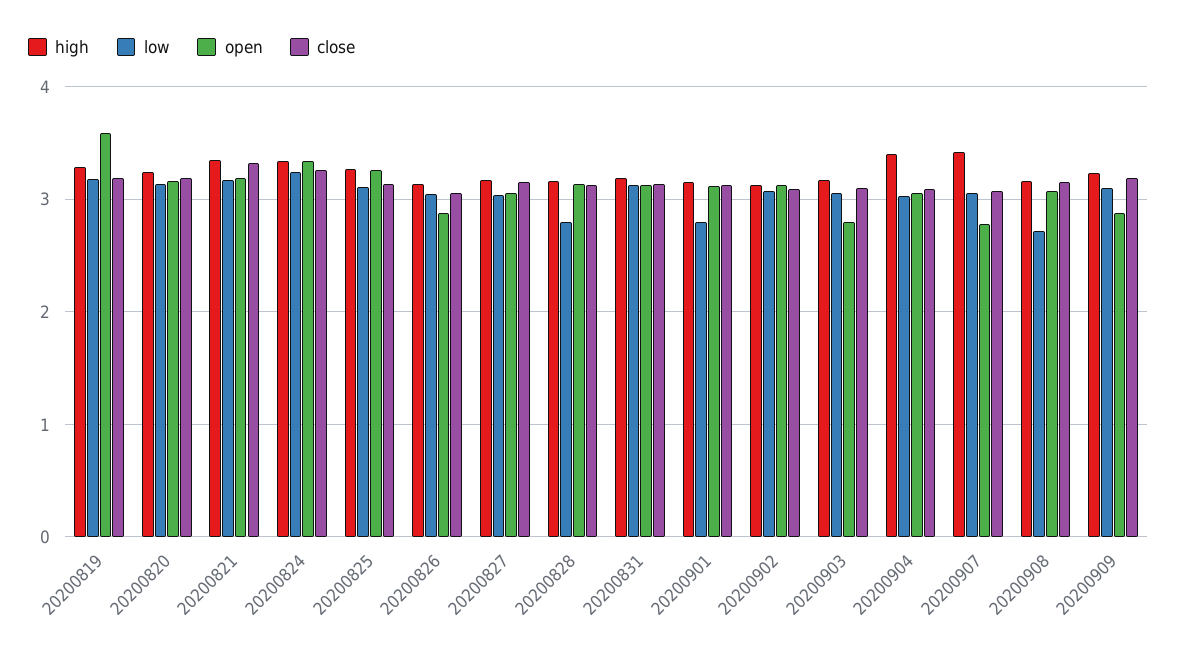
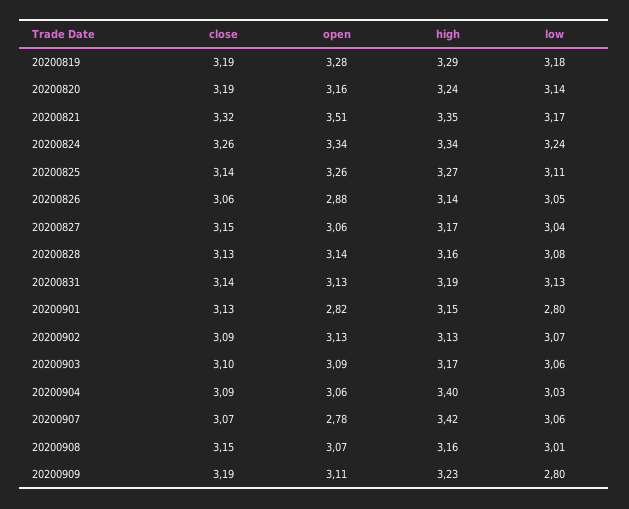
open, 20200819: 3.6 -> 3.28
open, 20200821: 3.2 -> 3.51
low, 20200828: 2.8 -> 3.08
open, 20200901: 3.1 -> 2.82
open, 20200903: 2.8 -> 3.09
low, 20200908: 2.7 -> 3.01
low, 20200909: 3.1 -> 2.8
open, 20200909: 2.9 -> 3.11

